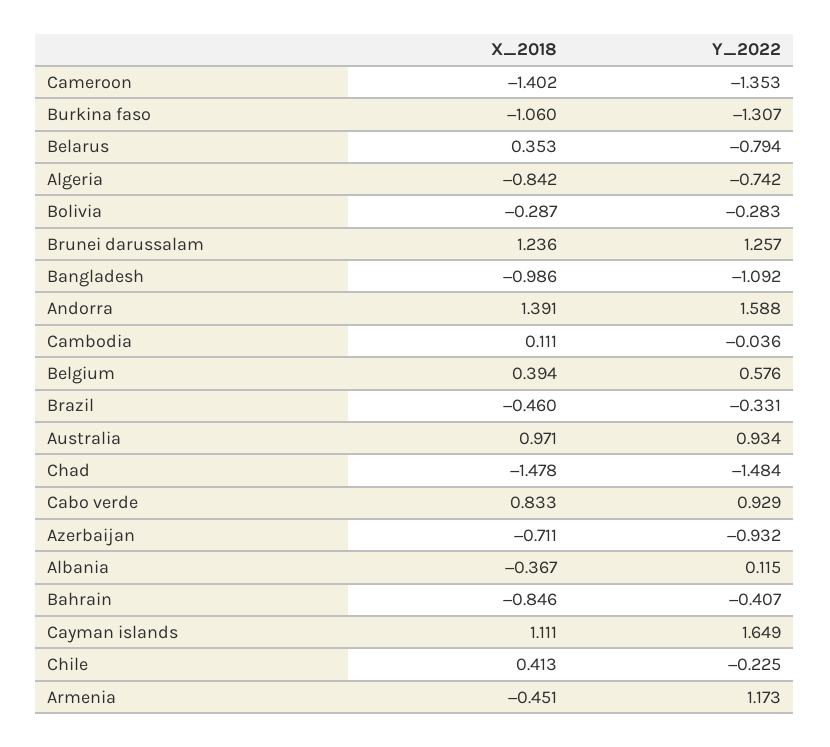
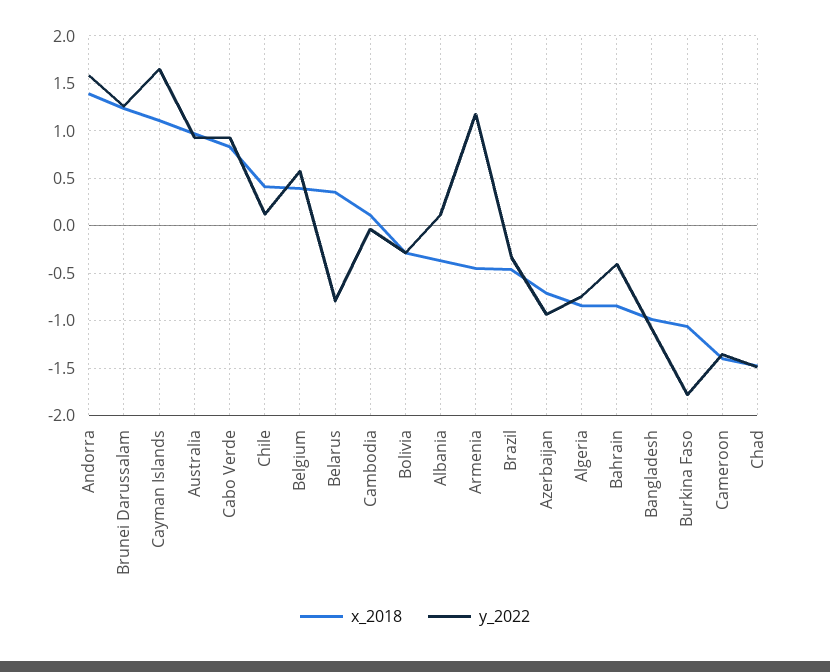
Y_2022, Burkina faso: -1.307 -> -1.8
Y_2022, Chile: -0.225 -> 0.1

